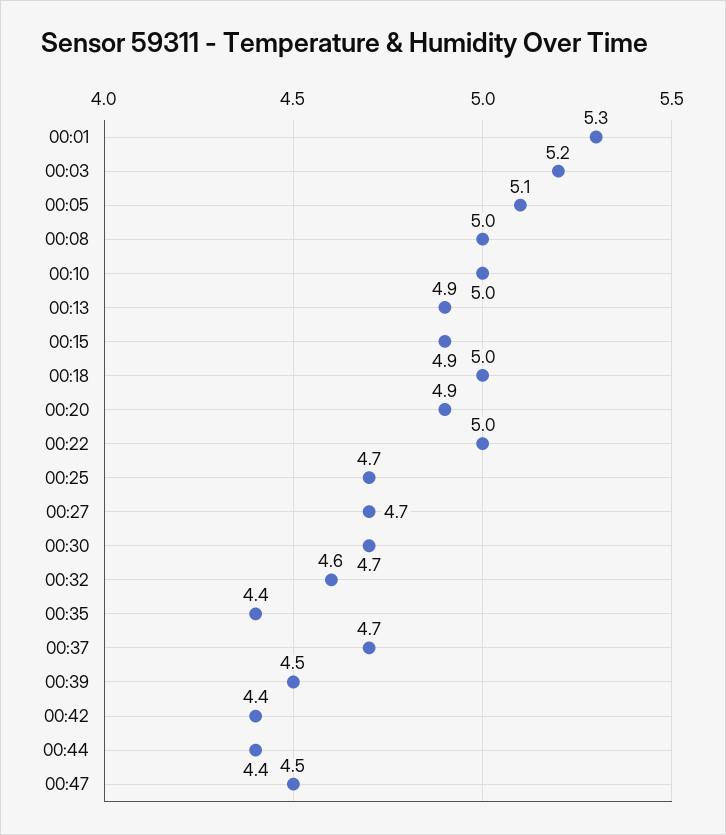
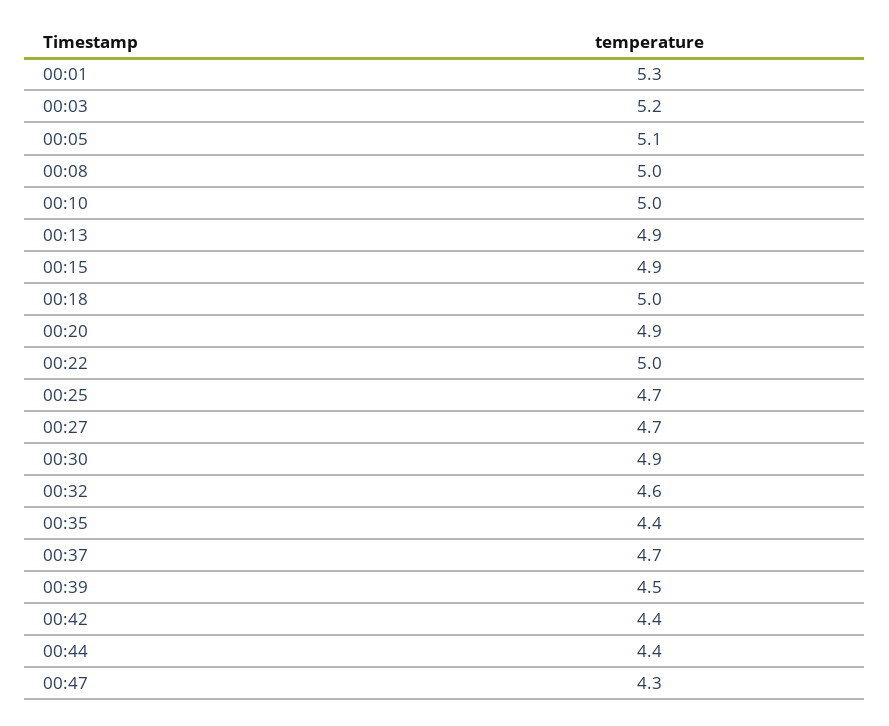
00:30: 4.7 -> 4.9
00:47: 4.5 -> 4.3

